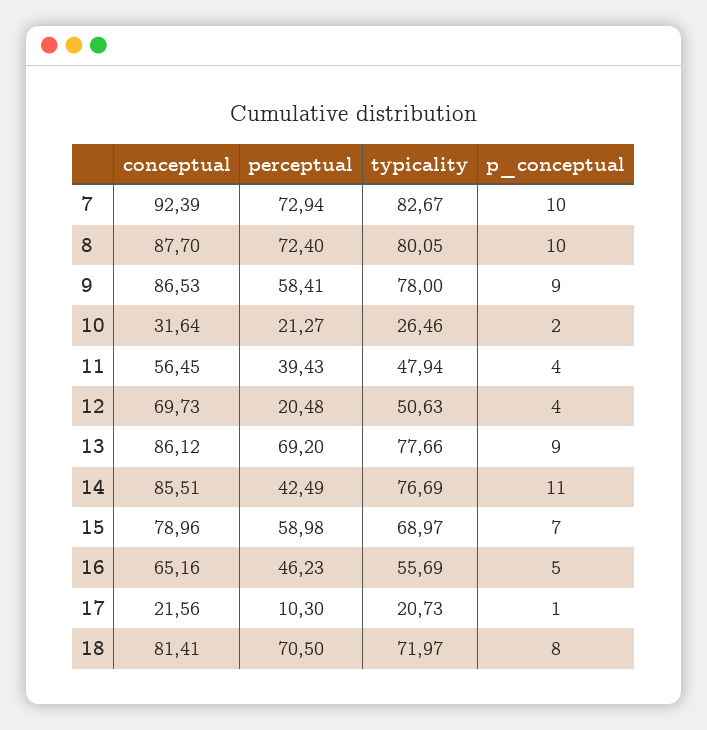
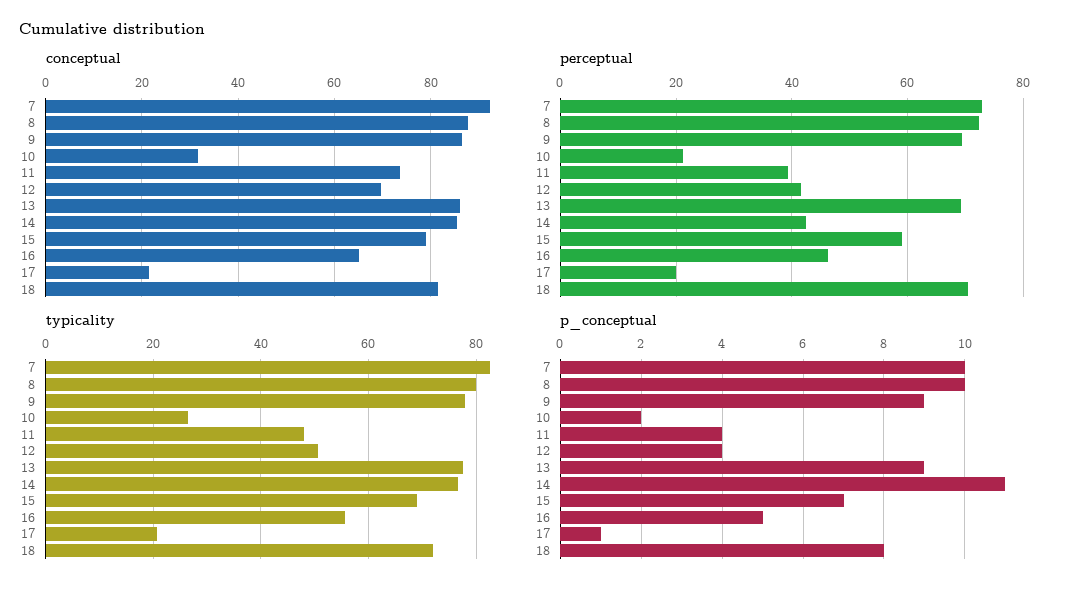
perceptual, 9: 58.41 -> 70
conceptual, 11: 56.45 -> 74
perceptual, 12: 20.48 -> 42
perceptual, 17: 10.3 -> 20

